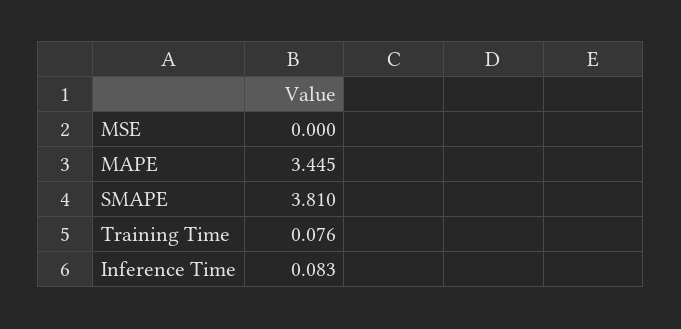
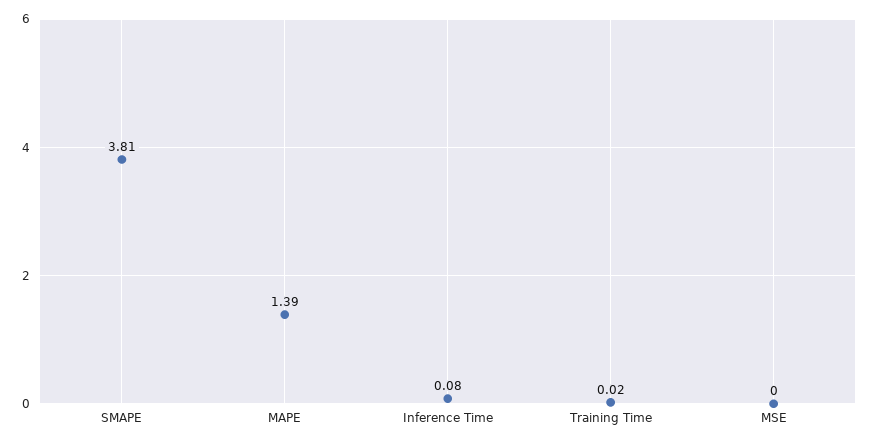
MAPE: 3.445 -> 1.39
Training Time: 0.076 -> 0.02

